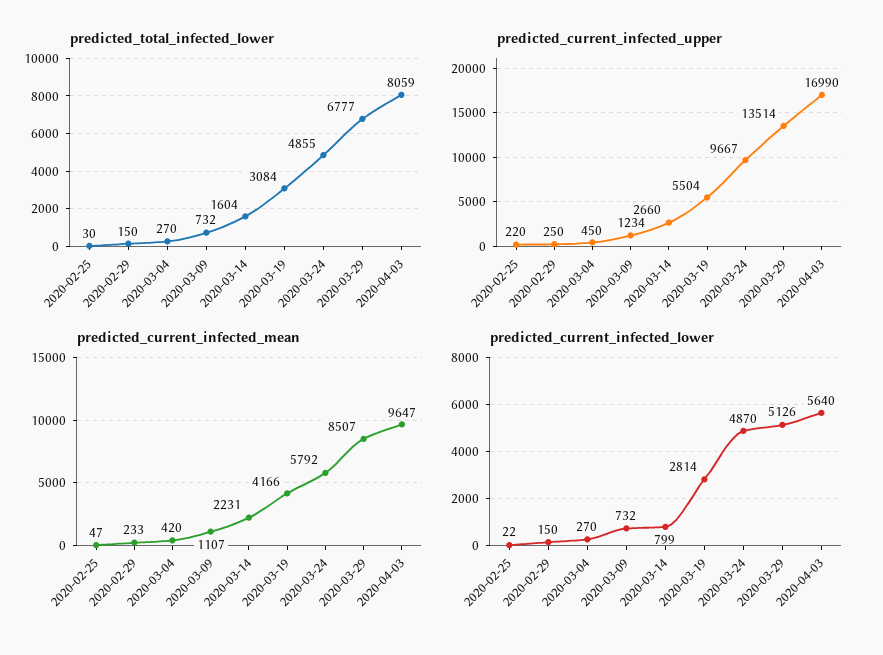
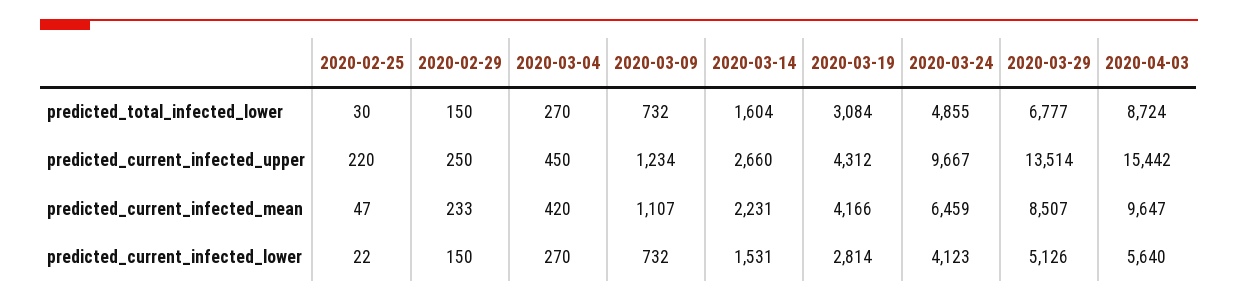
predicted_total_infected_lower, 2020-04-03: 8059 -> 8724
predicted_current_infected_upper, 2020-03-19: 5504 -> 4312
predicted_current_infected_upper, 2020-04-03: 16990 -> 15442
predicted_current_infected_mean, 2020-03-24: 5792 -> 6459
predicted_current_infected_lower, 2020-03-14: 799 -> 1531
predicted_current_infected_lower, 2020-03-24: 4870 -> 4123

